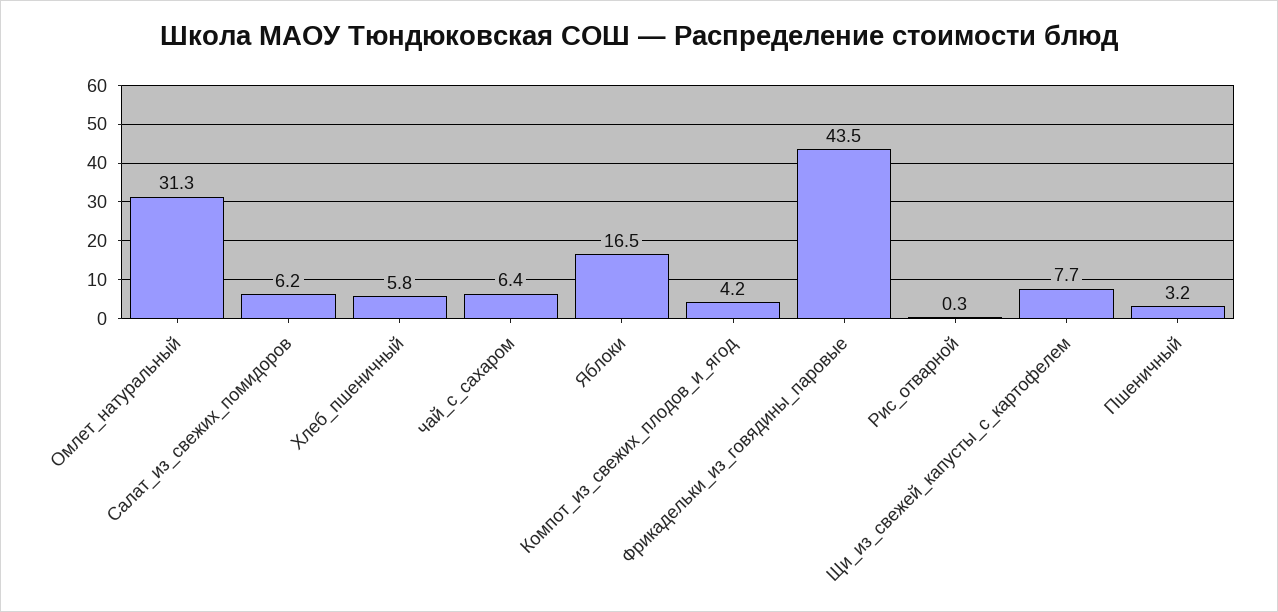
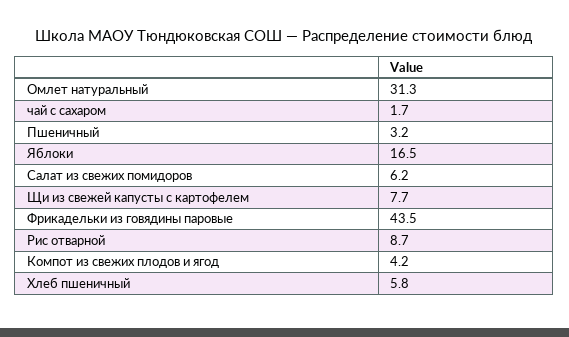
чай_с_сахаром: 6.4 -> 1.7
Рис_отварной: 0.3 -> 8.7

